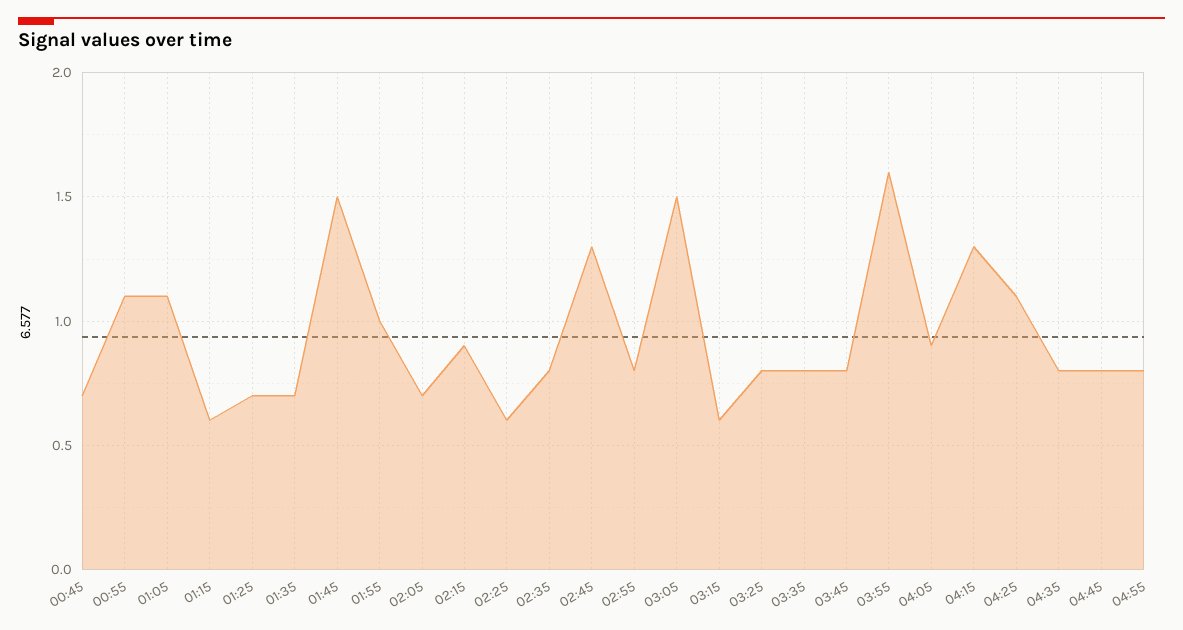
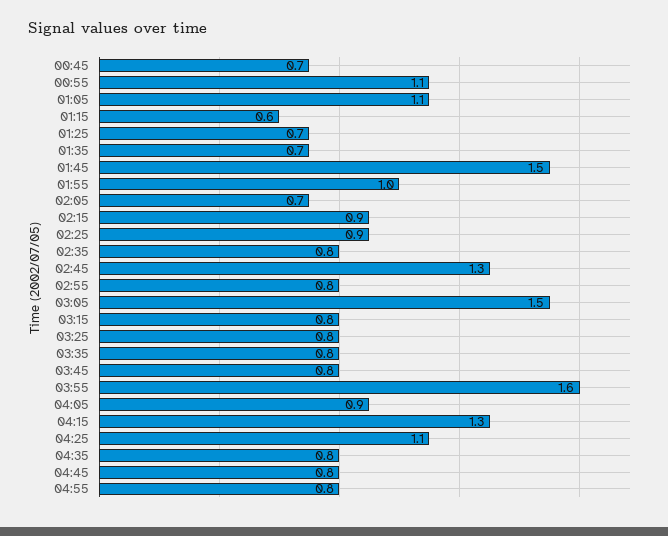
02:25: 0.6 -> 0.9
03:15: 0.6 -> 0.8

